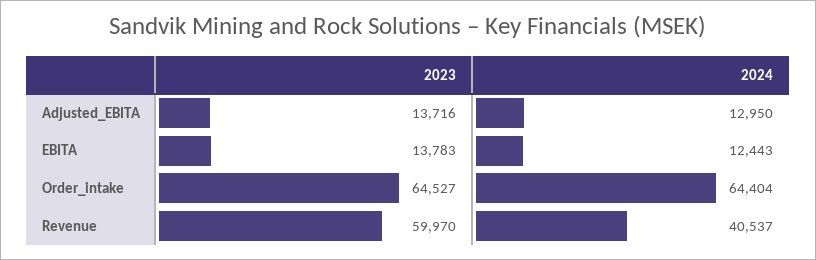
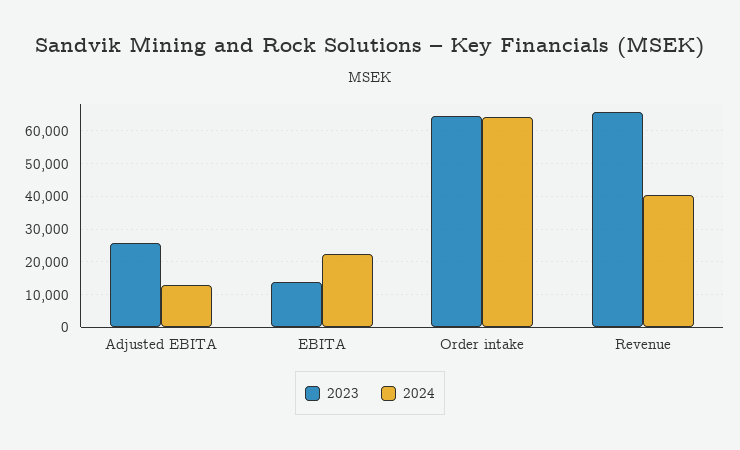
2023, Adjusted_EBITA: 13716 -> 26000
2024, EBITA: 12443 -> 22000
2023, Revenue: 59970 -> 66000

